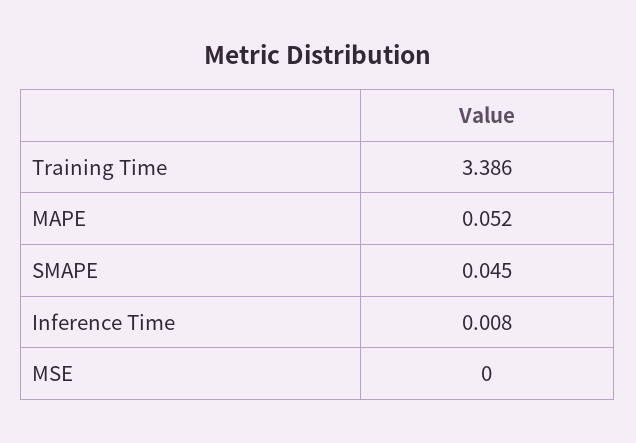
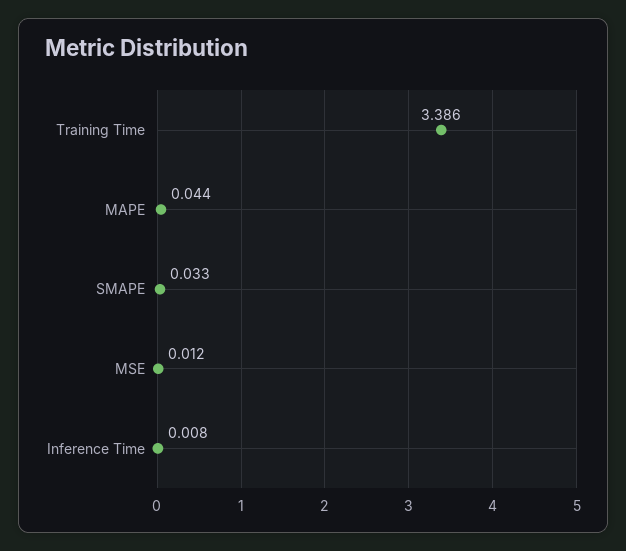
MAPE: 0.052 -> 0.044
SMAPE: 0.045 -> 0.033
MSE: 0 -> 0.012

